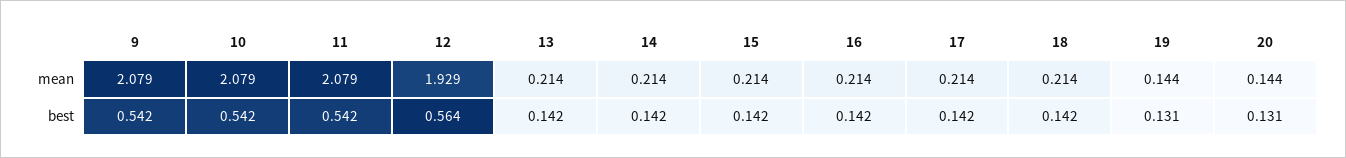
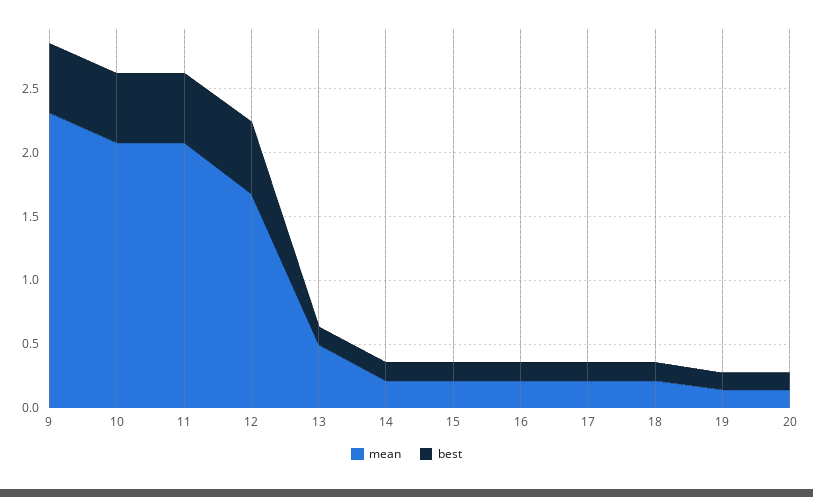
mean, 9: 2.079 -> 2.3
mean, 12: 1.929 -> 1.7
mean, 13: 0.214 -> 0.5

